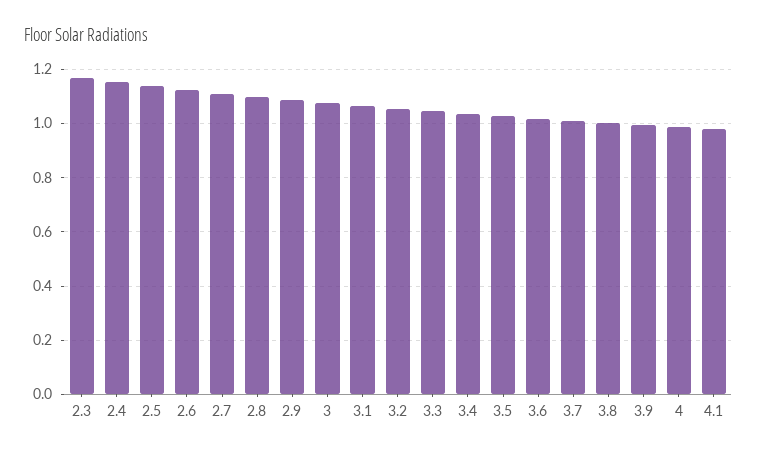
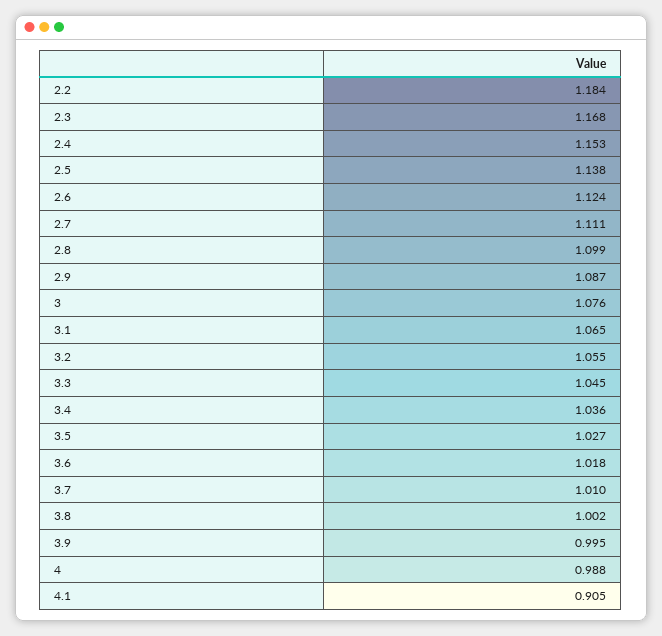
4.1: 0.975 -> 0.905
2.2: none -> 1.184

